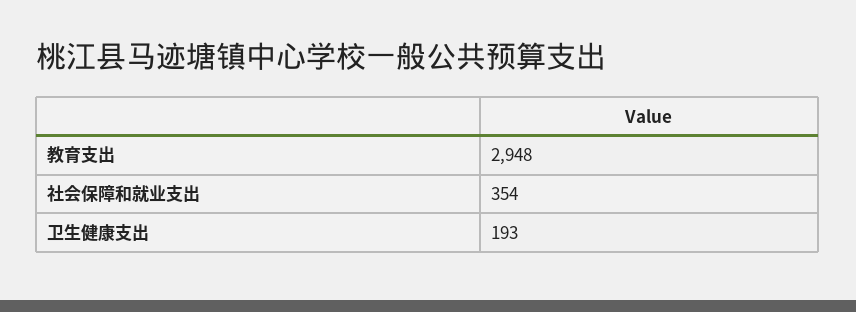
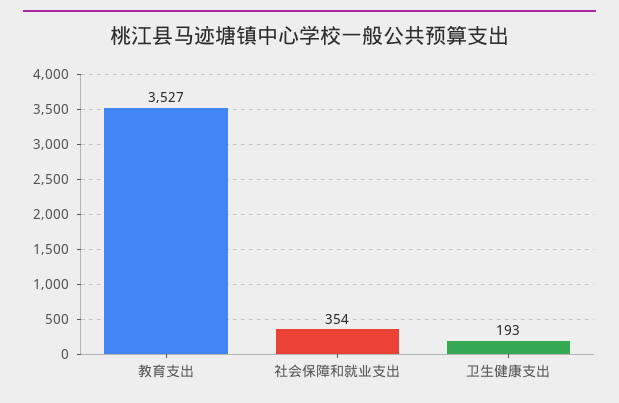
教育支出: 2948 -> 3527

